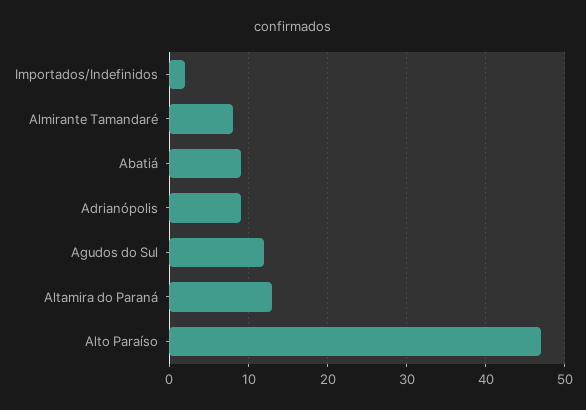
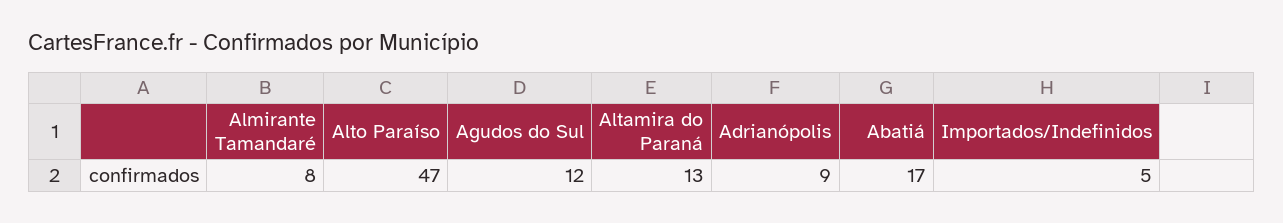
Importados/Indefinidos: 2 -> 5
Abatiá: 9 -> 17

